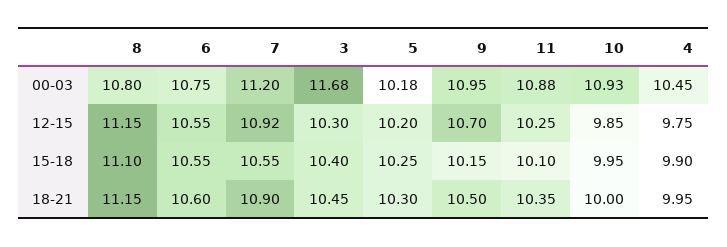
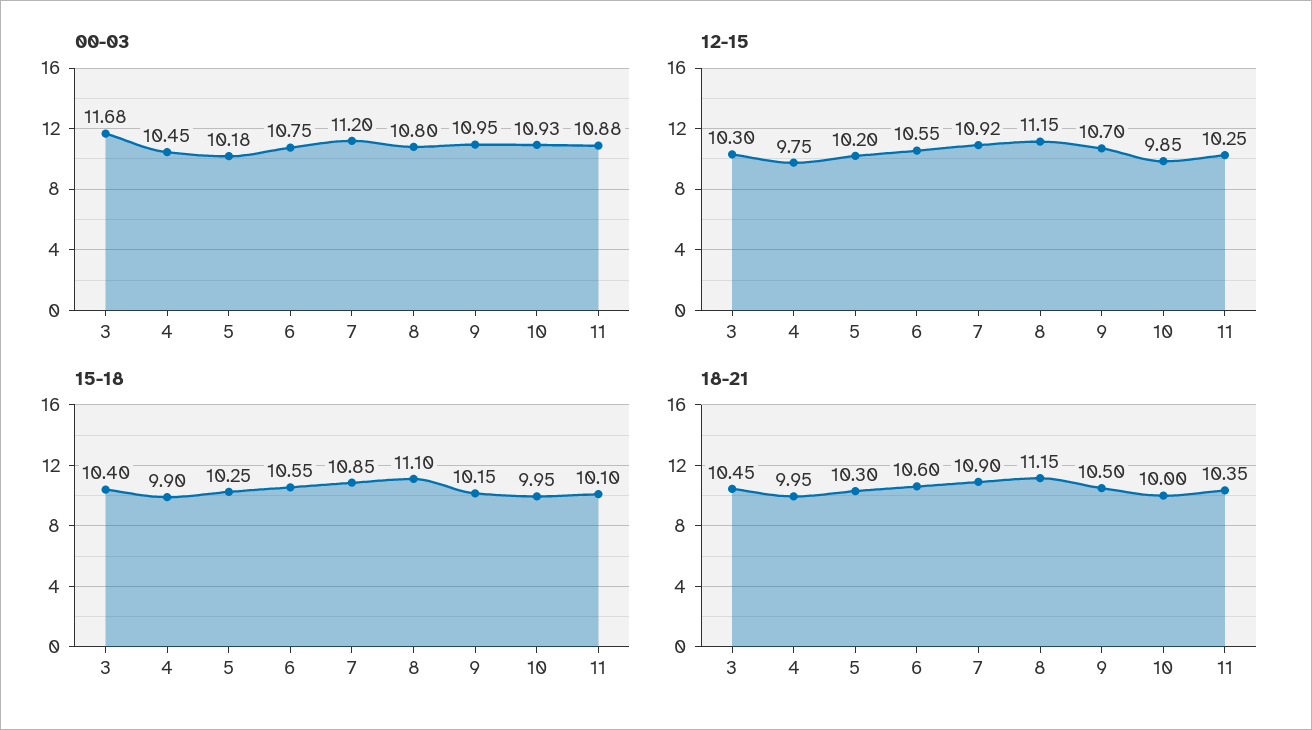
15-18, 7: 10.55 -> 10.85

